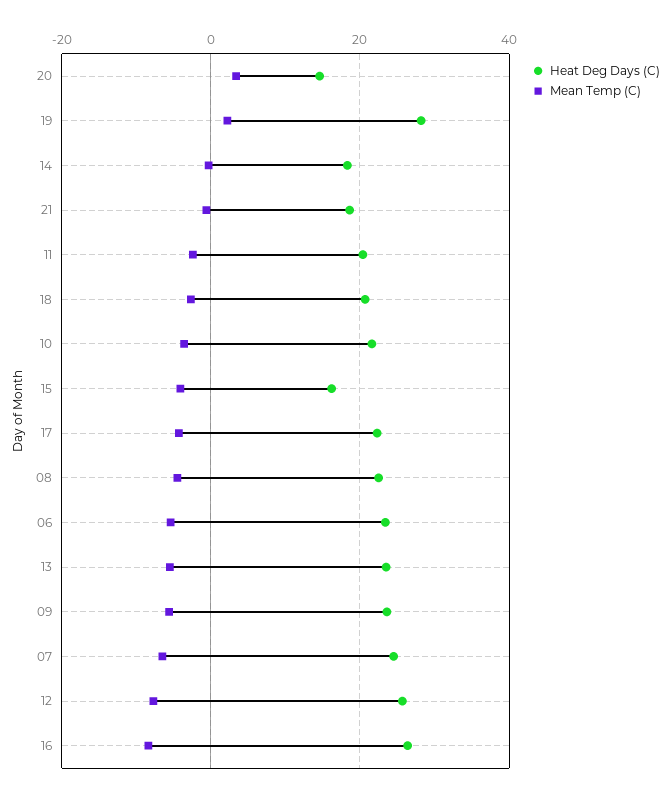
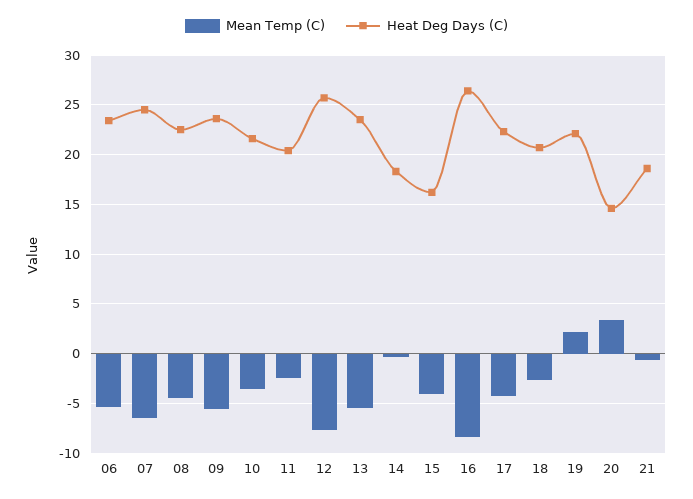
Heat Deg Days (C), 19: 28 -> 22

